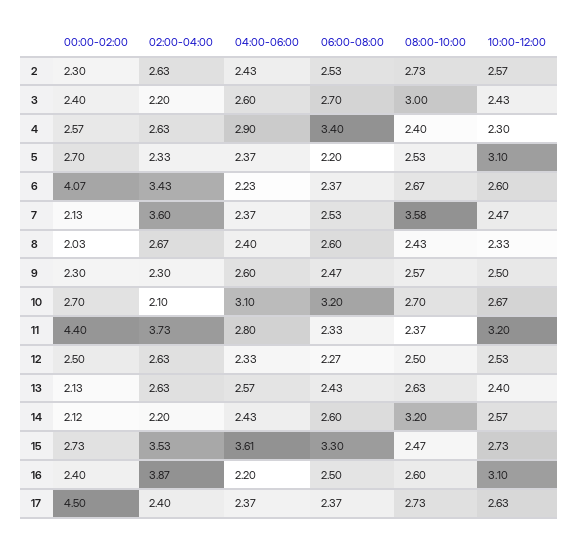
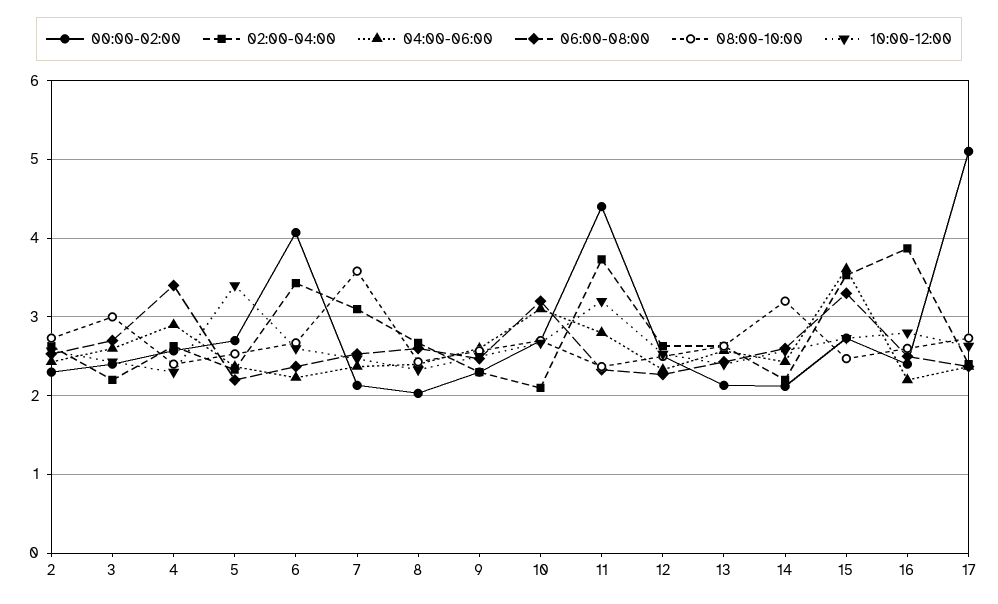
10:00-12:00, 5: 3.1 -> 3.4
02:00-04:00, 7: 3.6 -> 3.1
10:00-12:00, 16: 3.1 -> 2.8
00:00-02:00, 17: 4.5 -> 5.1

